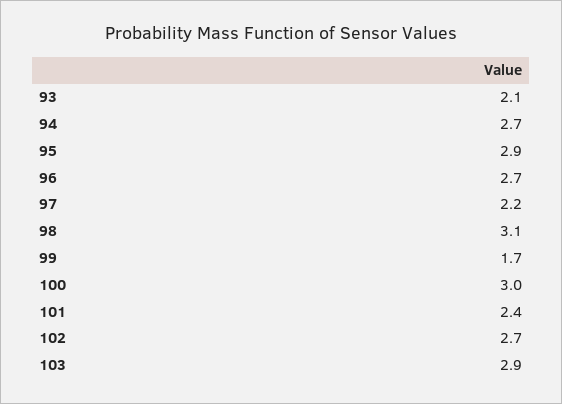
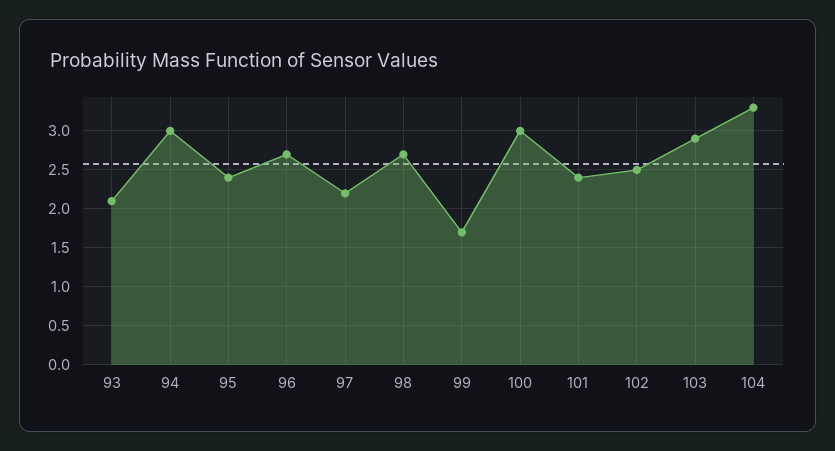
94: 2.7 -> 3
95: 2.9 -> 2.4
98: 3.1 -> 2.7
102: 2.7 -> 2.5
104: none -> 3.3

